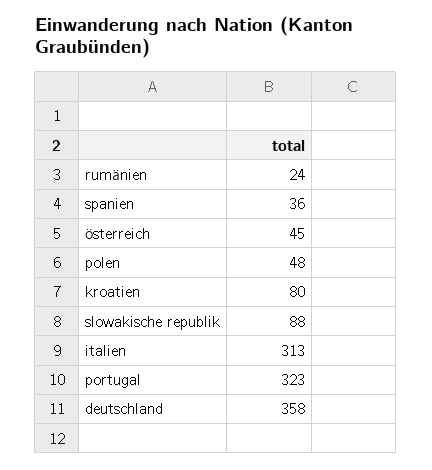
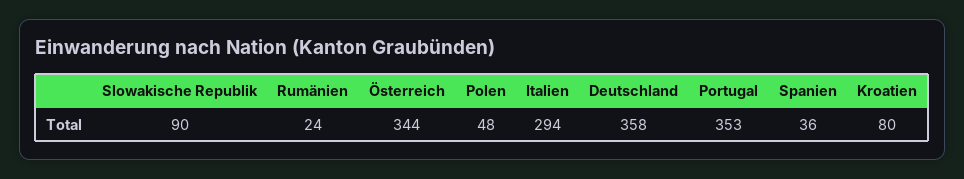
österreich: 45 -> 344
slowakische republik: 88 -> 90
italien: 313 -> 294
portugal: 323 -> 353

